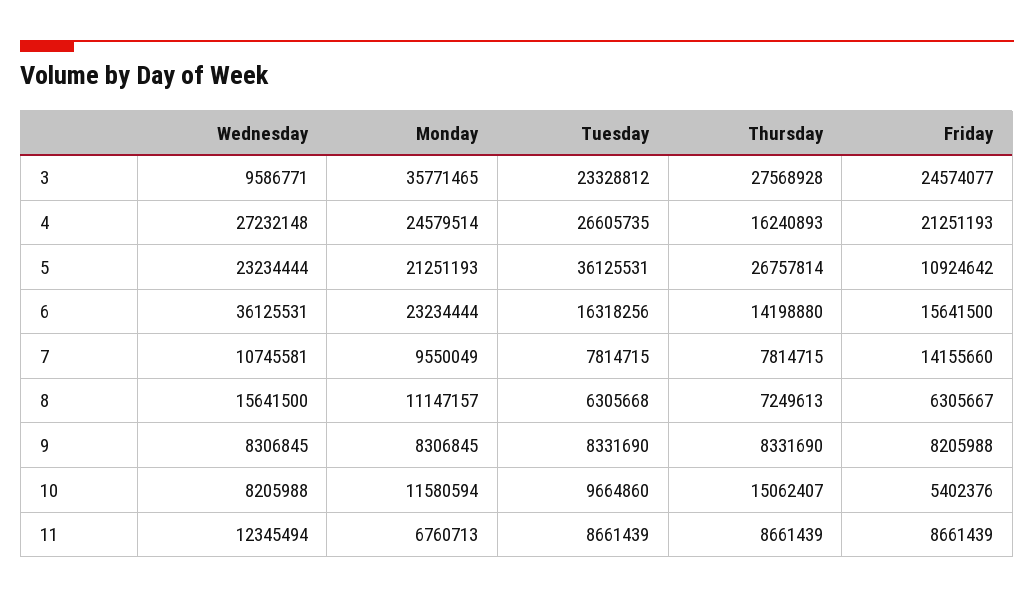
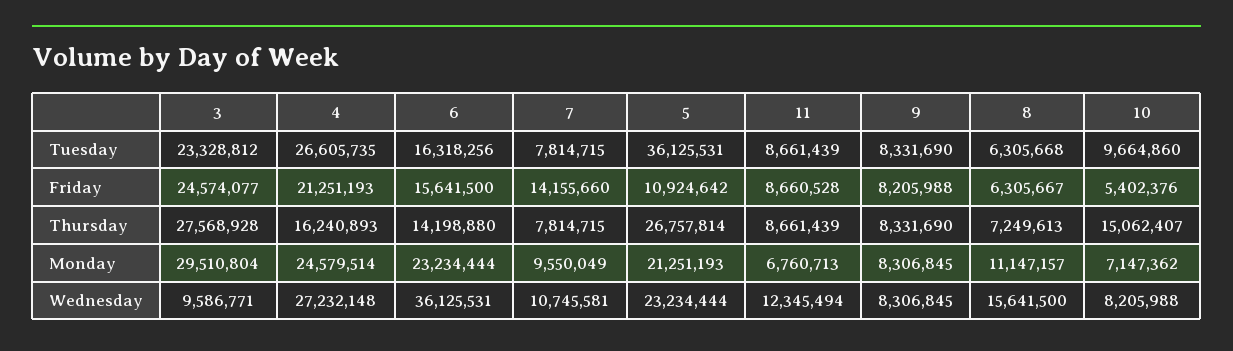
Monday, 3: 35771465 -> 29510804
Monday, 10: 11580594 -> 7147362
Friday, 11: 8661439 -> 8660528

